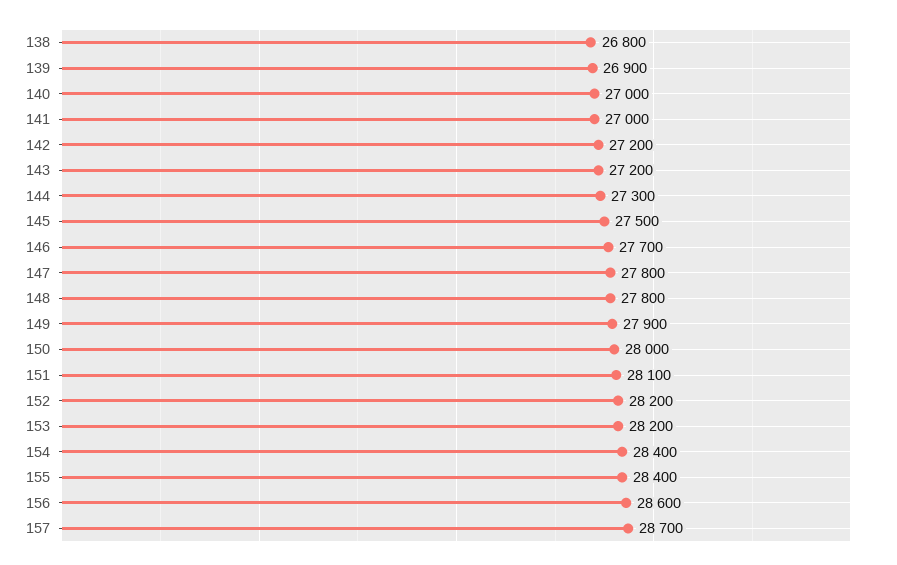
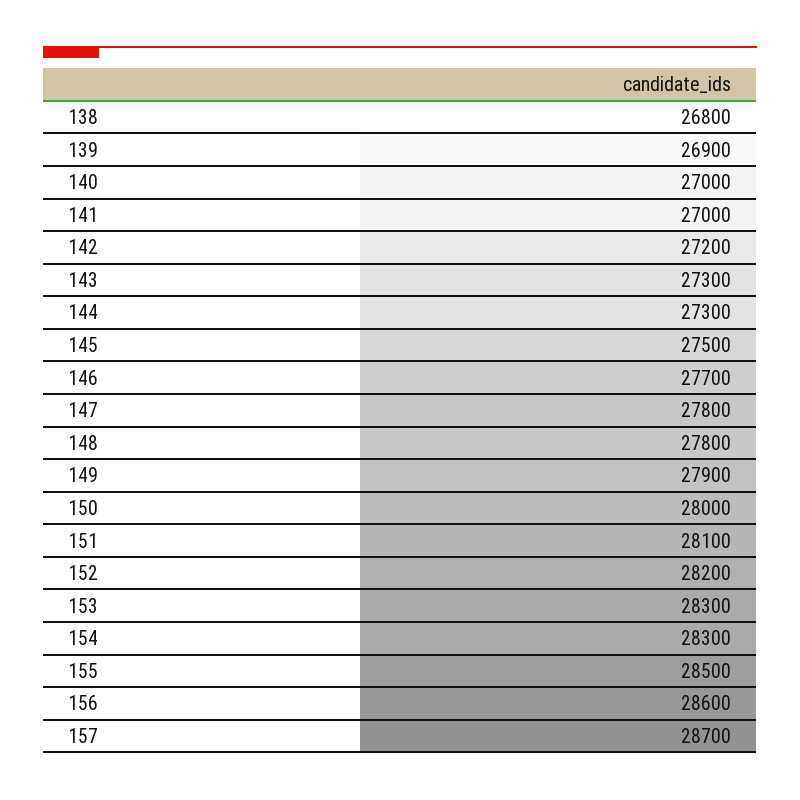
143: 27200 -> 27300
153: 28200 -> 28300
154: 28400 -> 28300
155: 28400 -> 28500

